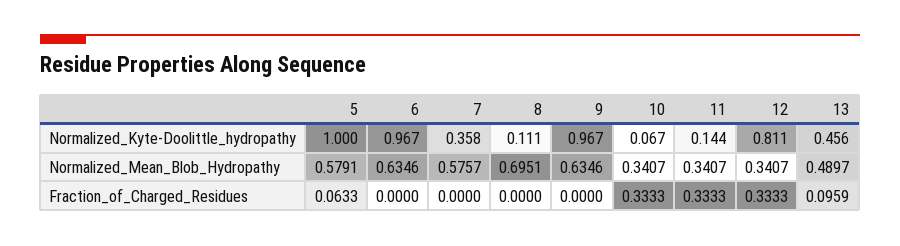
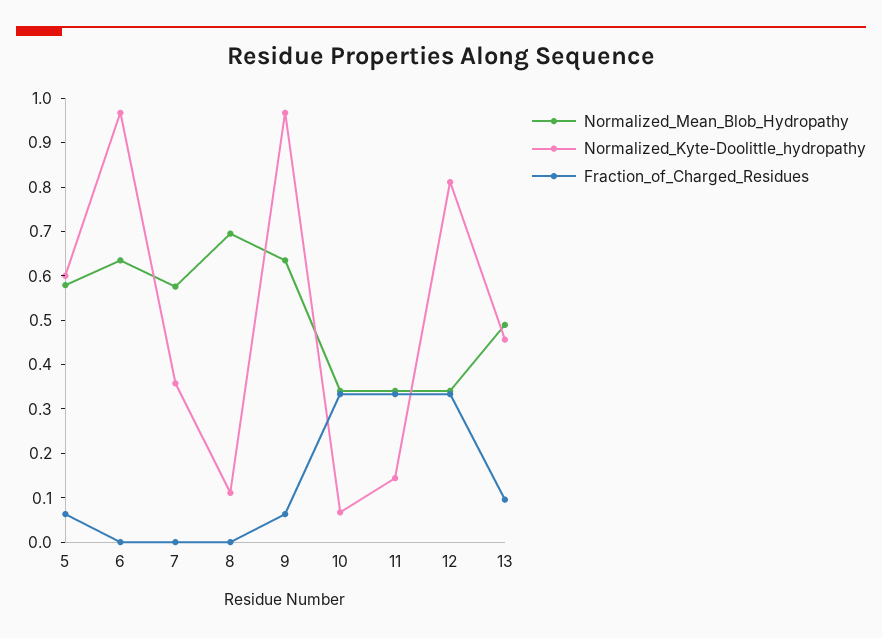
Normalized_Kyte-Doolittle_hydropathy, 5: 1 -> 0.6
Fraction_of_Charged_Residues, 9: 0 -> 0.06

